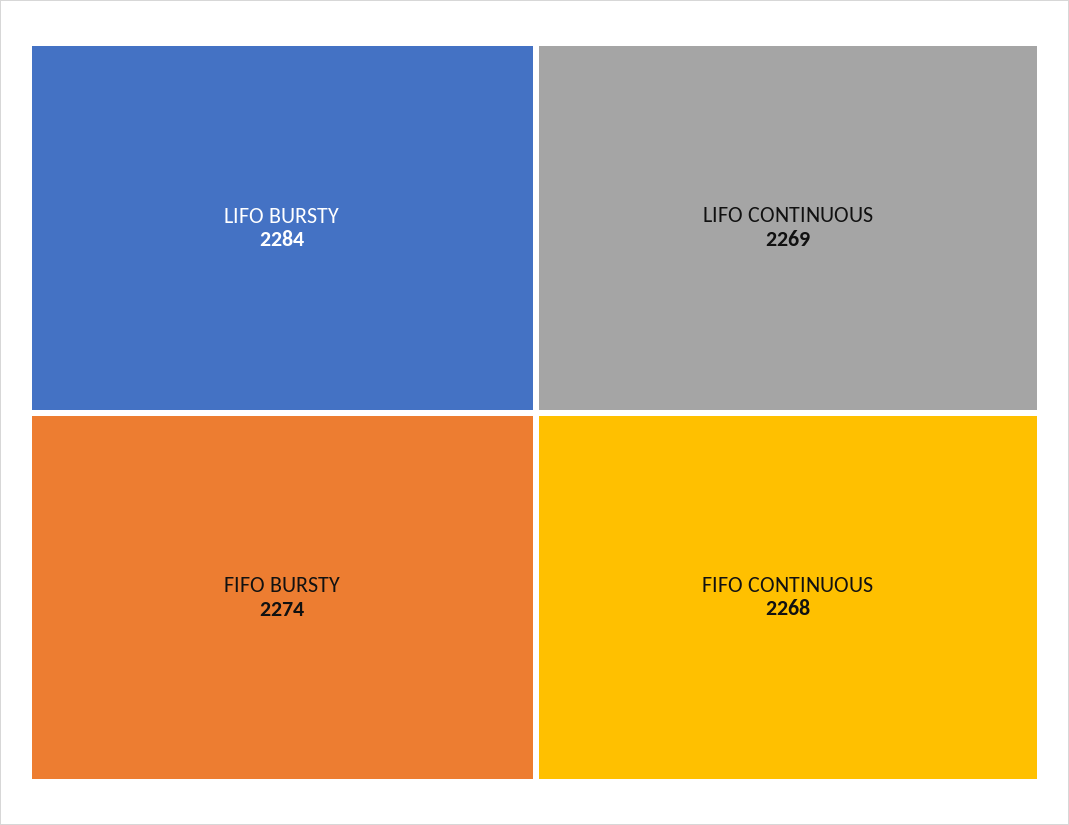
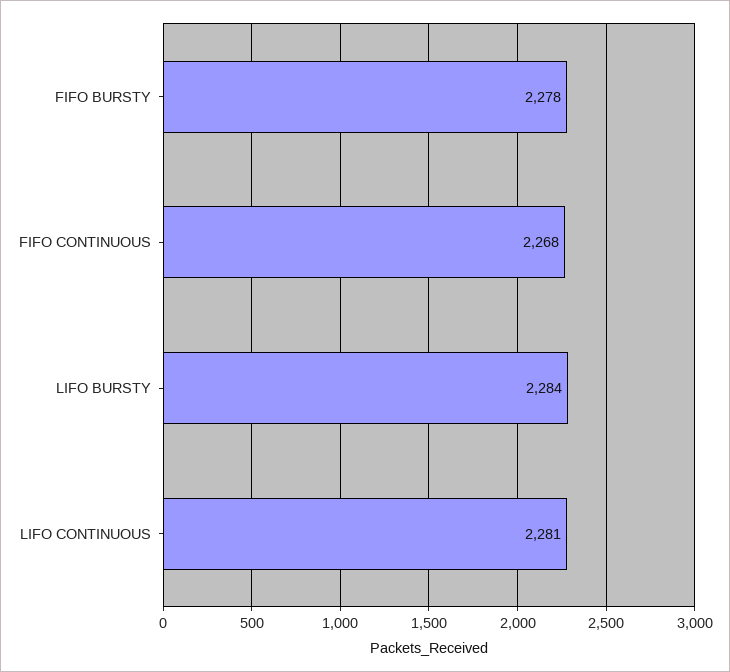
FIFO BURSTY: 2274 -> 2278
LIFO CONTINUOUS: 2269 -> 2281

